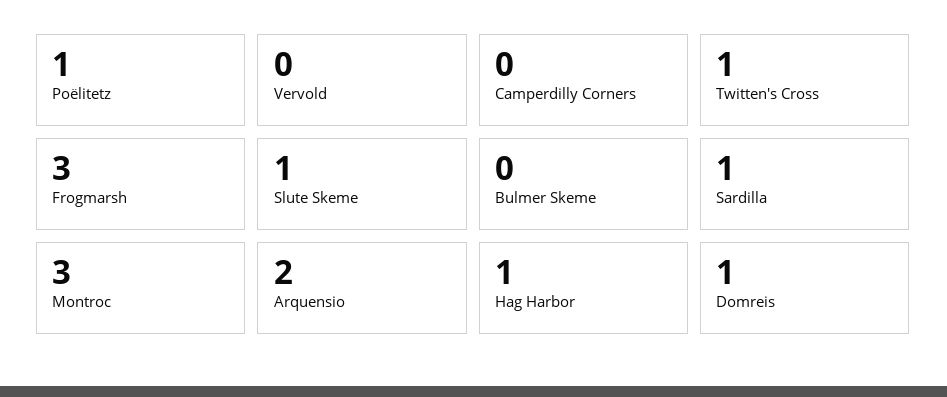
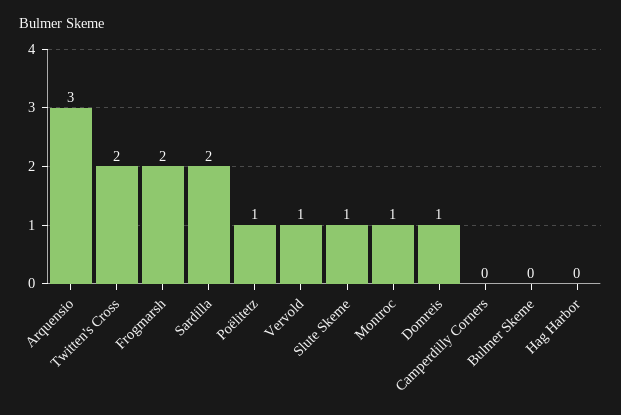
Vervold: 0 -> 1
Twitten's Cross: 1 -> 2
Frogmarsh: 3 -> 2
Sardilla: 1 -> 2
Montroc: 3 -> 1
Arquensio: 2 -> 3
Hag Harbor: 1 -> 0

